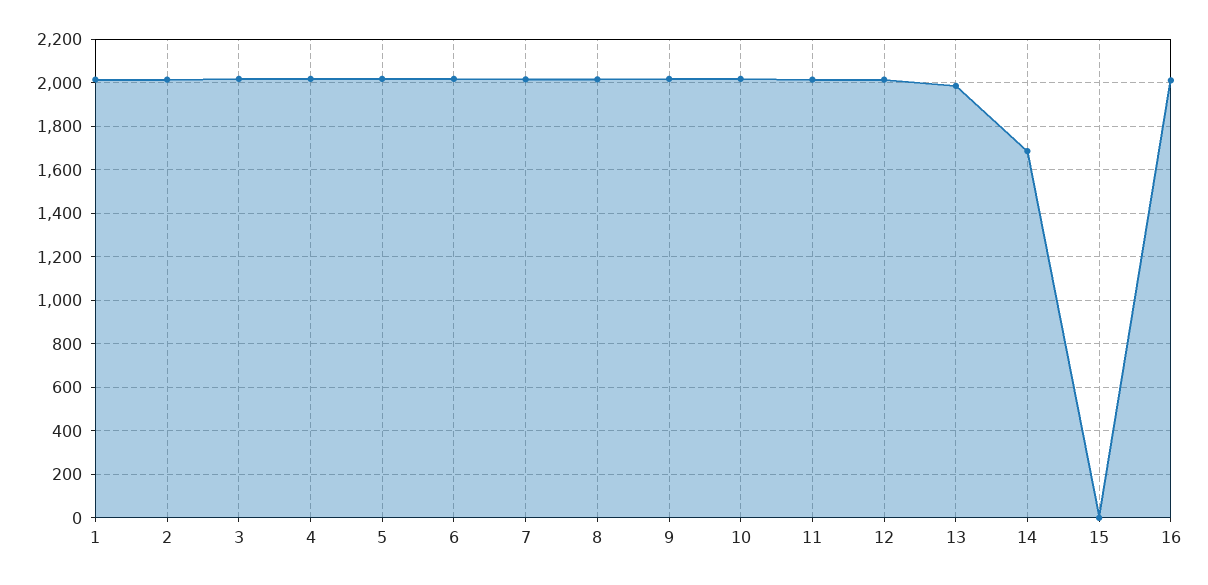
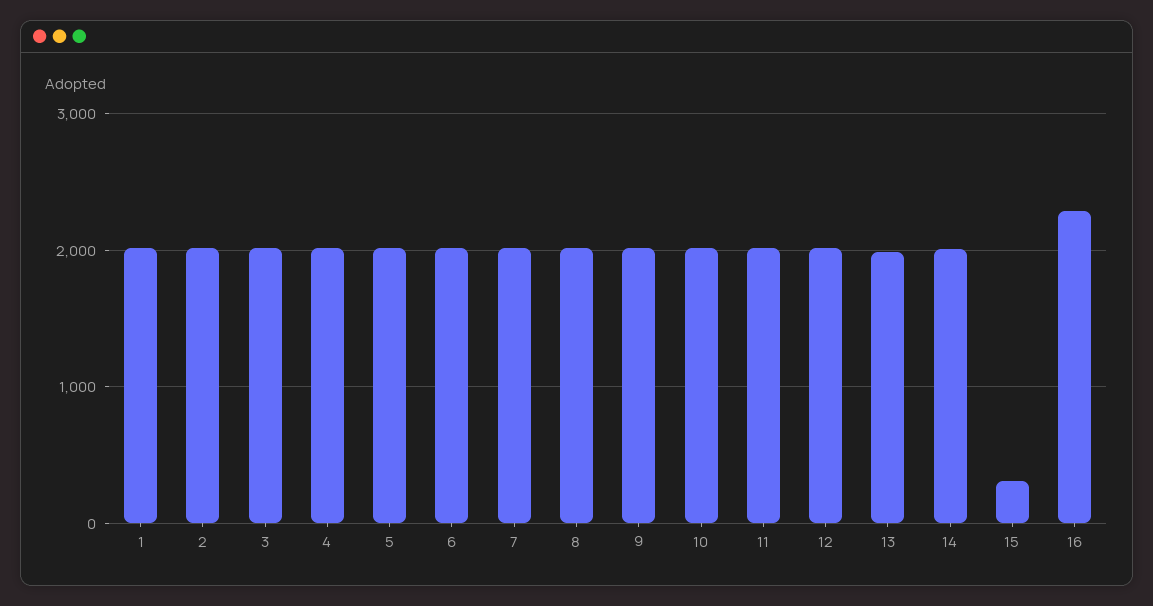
14: 1700 -> 2000
15: 0 -> 300
16: 2000 -> 2300

